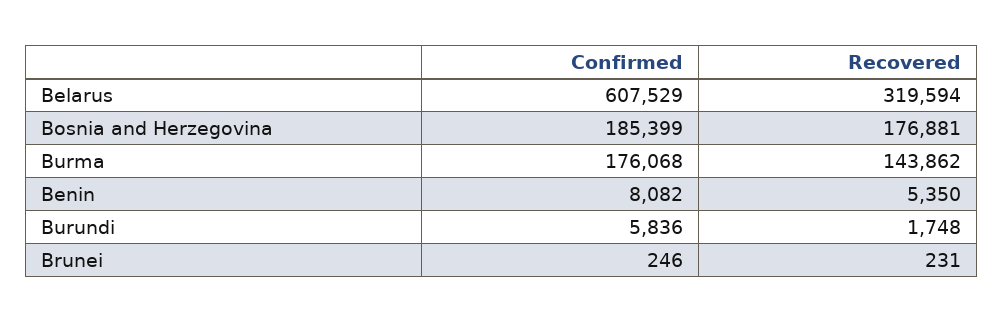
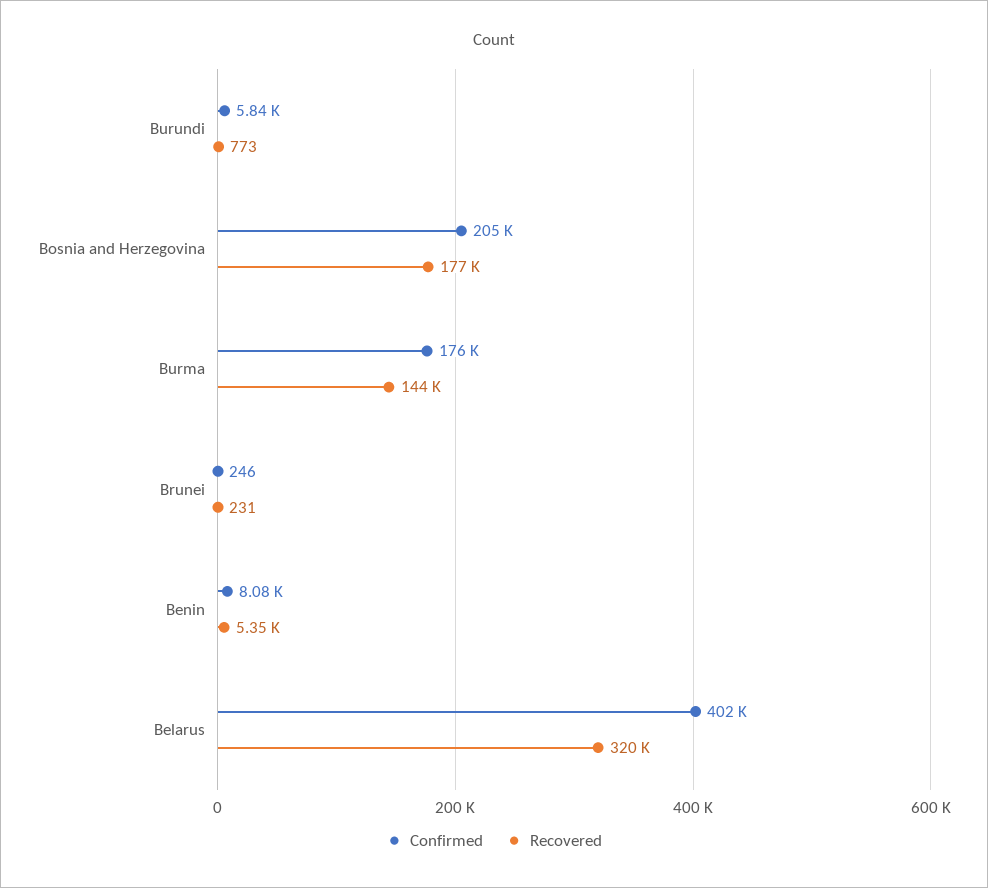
Confirmed, Belarus: 607529 -> 402000
Confirmed, Bosnia and Herzegovina: 185399 -> 205000
Recovered, Burundi: 1748 -> 773

